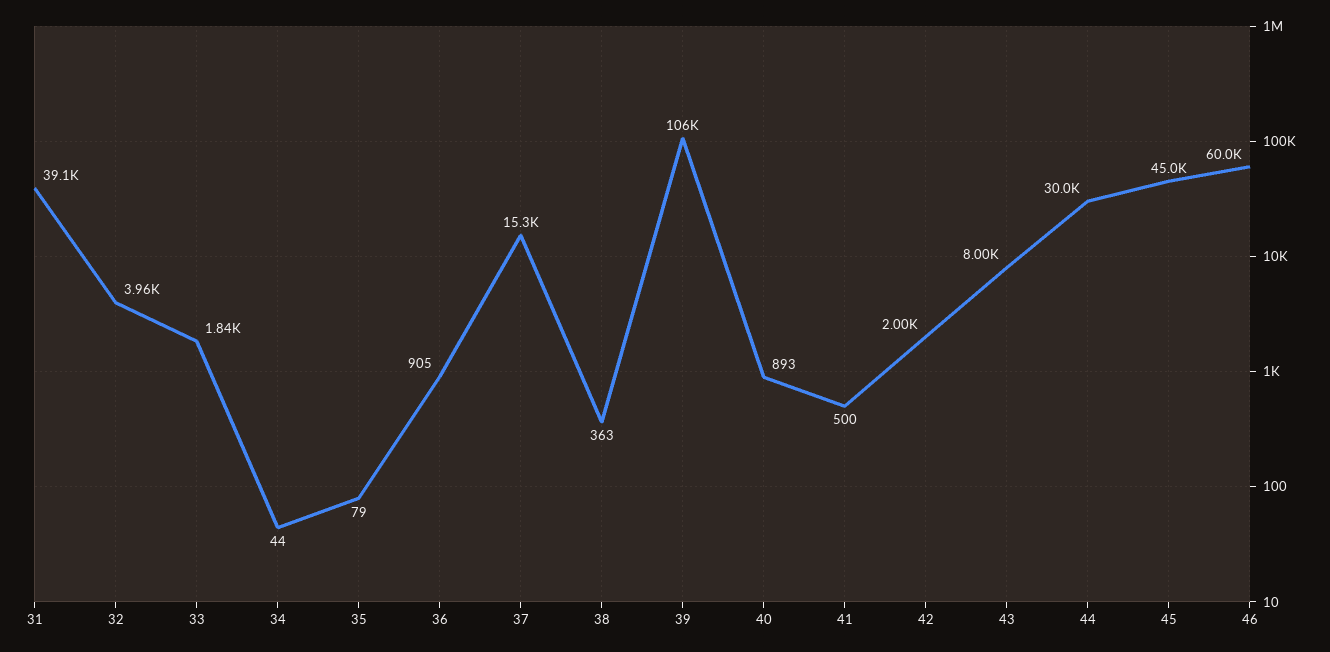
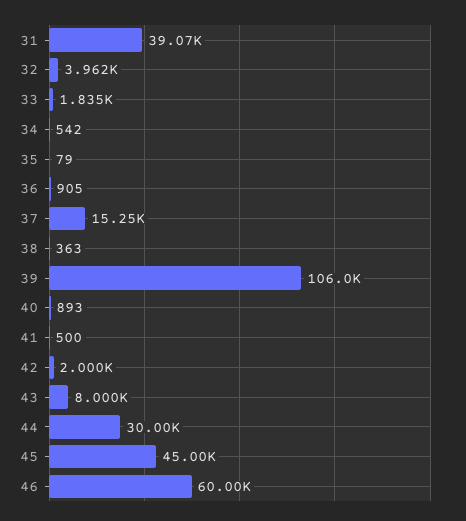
34: 44 -> 542

